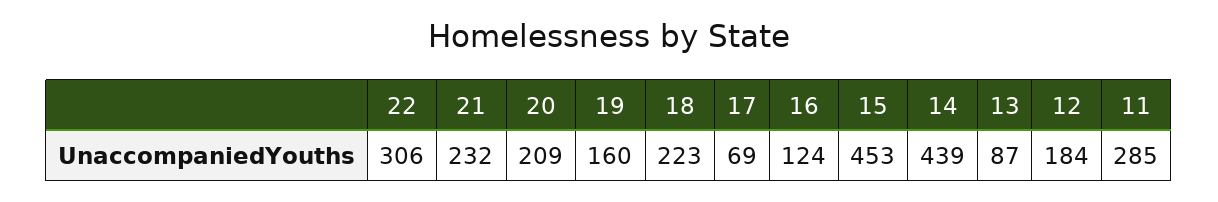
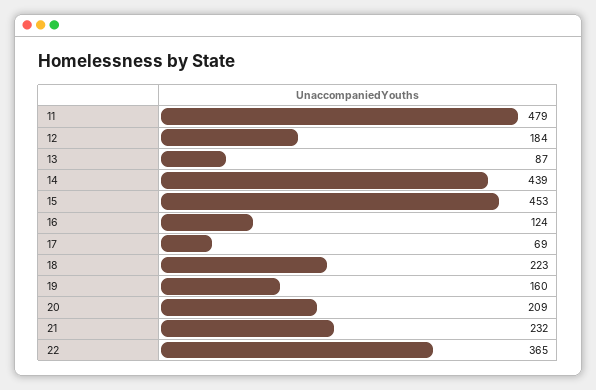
22: 306 -> 365
11: 285 -> 479

